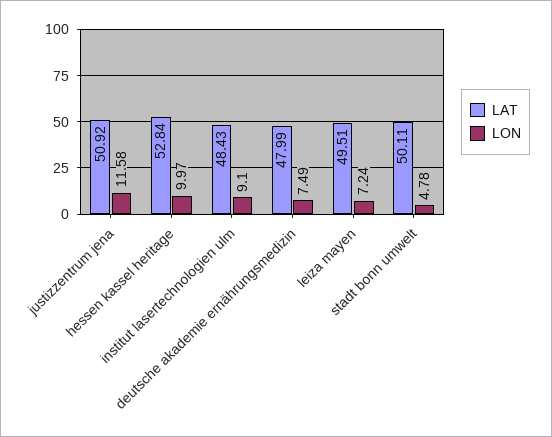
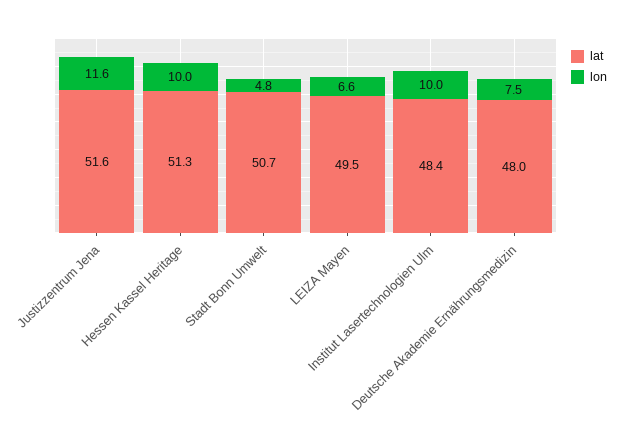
LAT, justizzentrum jena: 50.92 -> 51.6
LAT, hessen kassel heritage: 52.84 -> 51.3
LON, institut lasertechnologien ulm: 9.1 -> 10
LON, leiza mayen: 7.24 -> 6.6
LAT, stadt bonn umwelt: 50.11 -> 50.7

